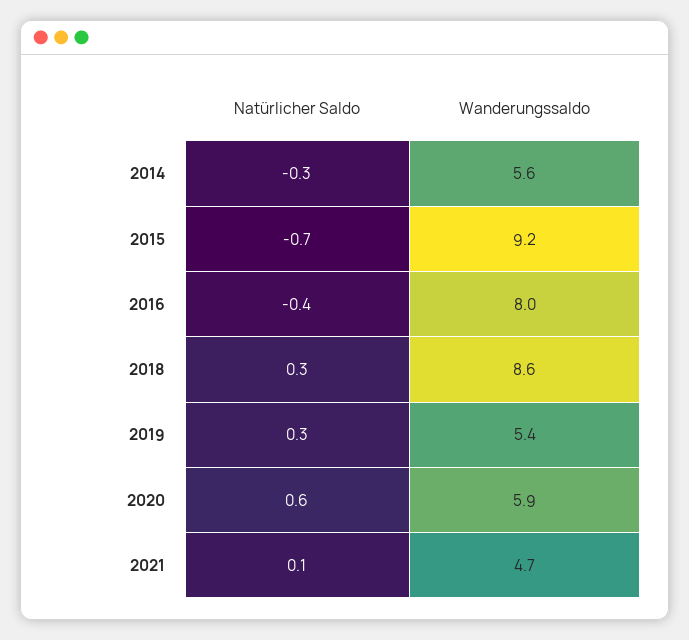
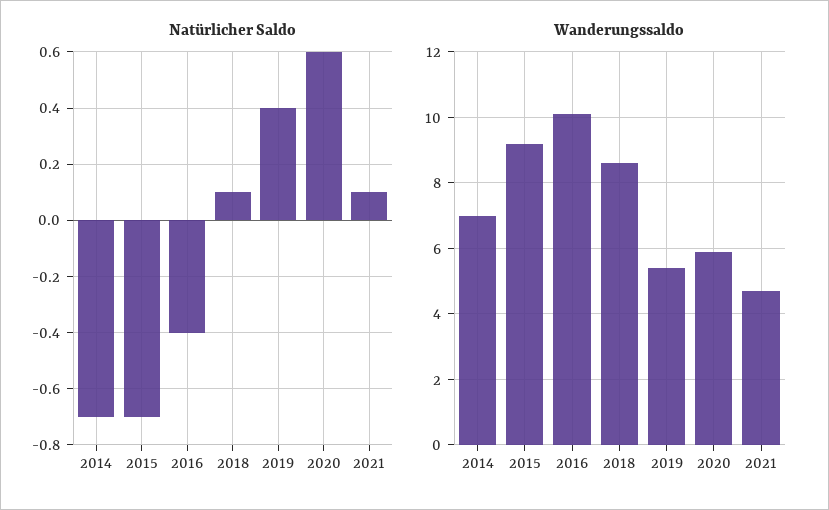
Natürlicher Saldo, 2014: -0.3 -> -0.7
Wanderungssaldo, 2014: 5.6 -> 7
Wanderungssaldo, 2016: 8 -> 10
Natürlicher Saldo, 2018: 0.3 -> 0.1
Natürlicher Saldo, 2019: 0.3 -> 0.4

